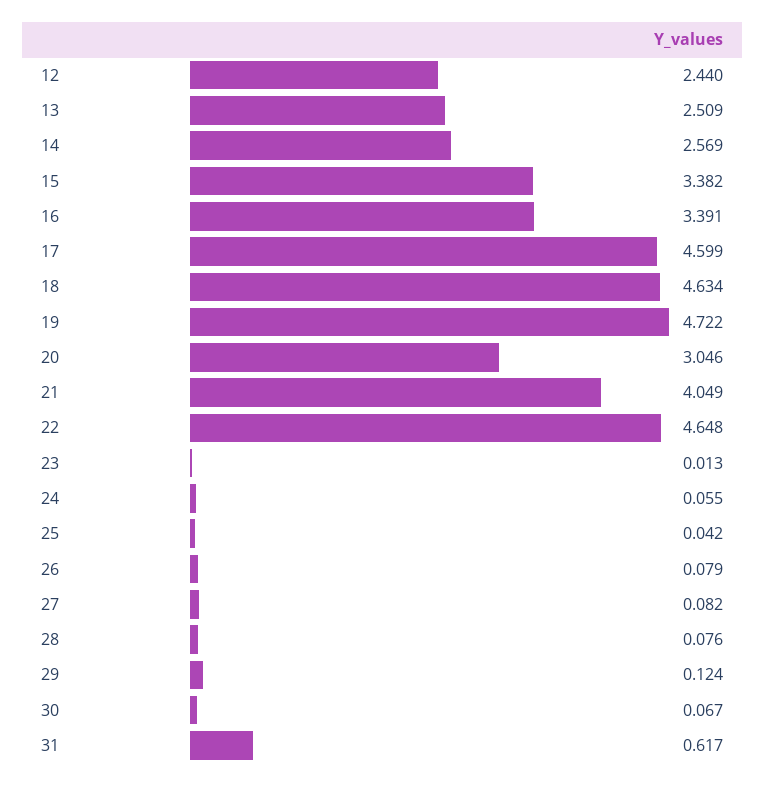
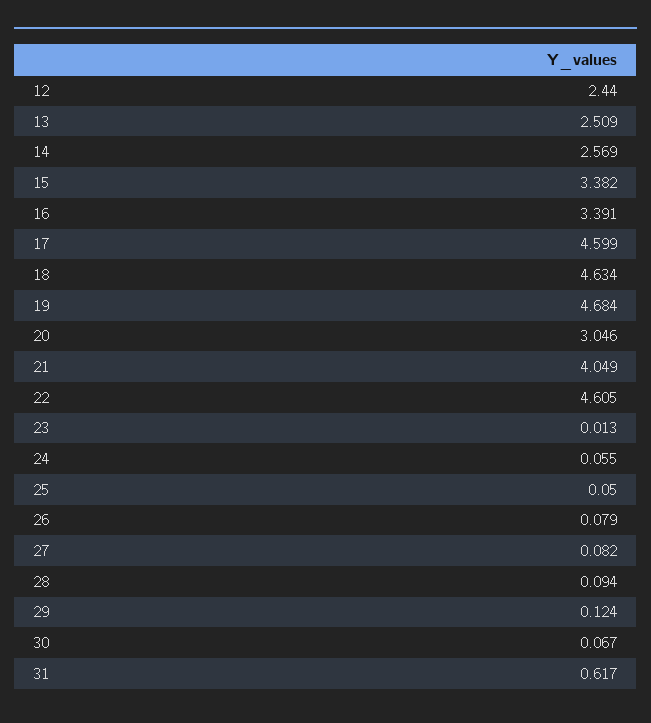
19: 4.722 -> 4.684
22: 4.648 -> 4.605
25: 0.042 -> 0.05
28: 0.076 -> 0.094

